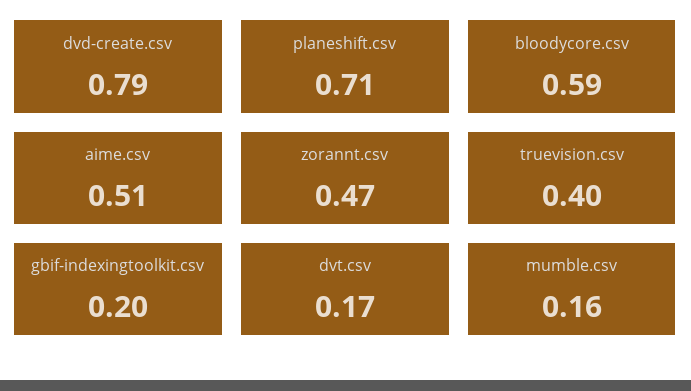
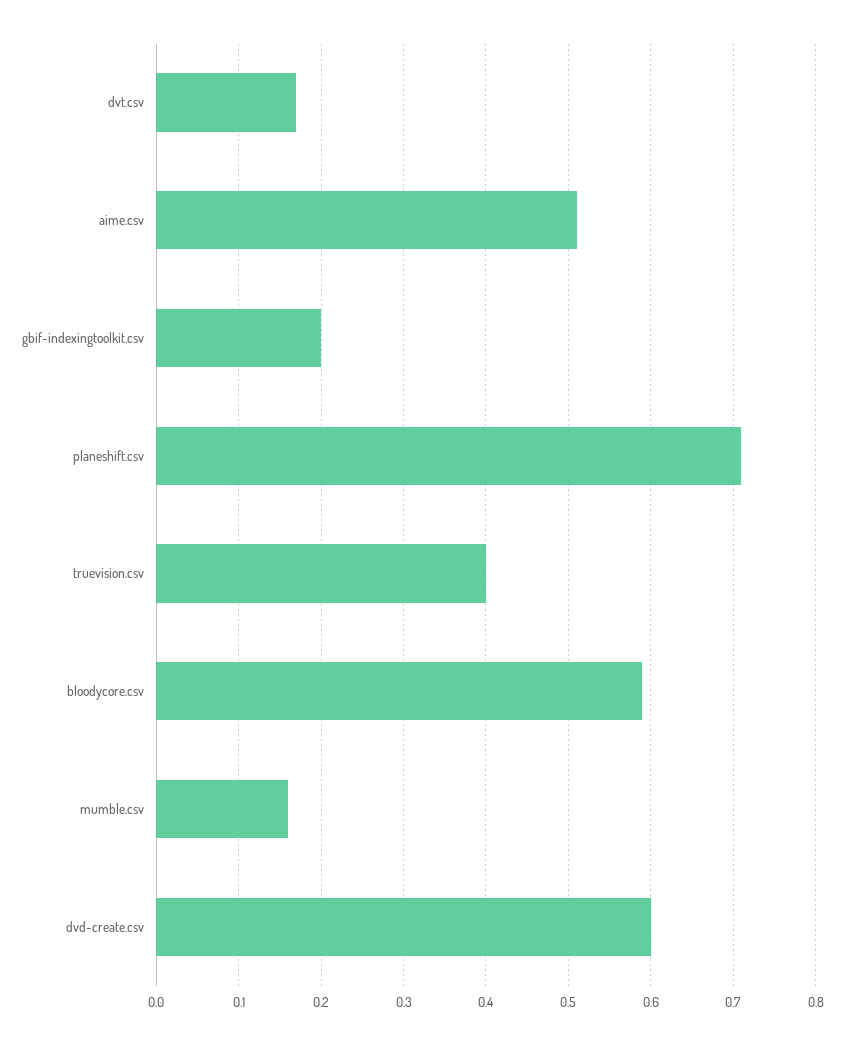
dvd-create.csv: 0.79 -> 0.6
zorannt.csv: 0.47 -> none

